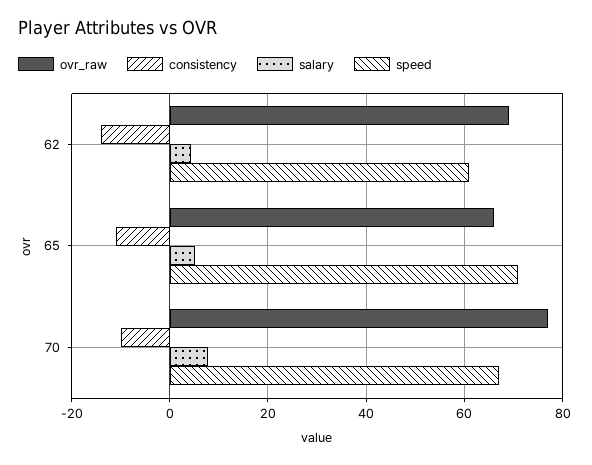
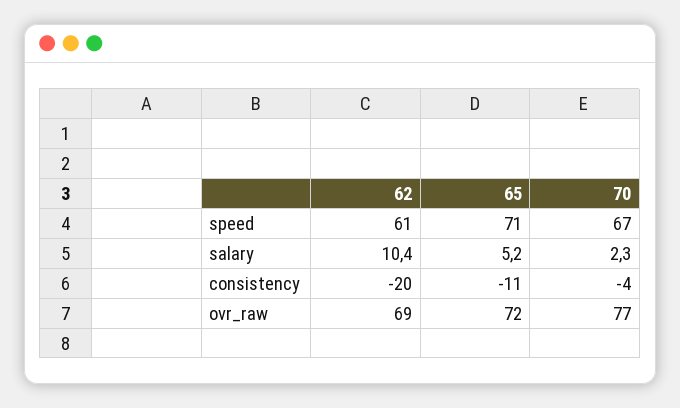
consistency, 62: -14 -> -20
salary, 62: 4 -> 10.4
ovr_raw, 65: 66 -> 72
consistency, 70: -10 -> -4
salary, 70: 8 -> 2.3

